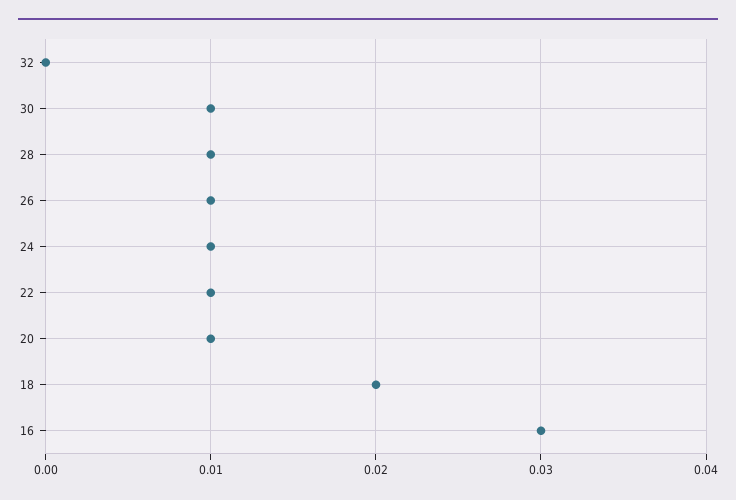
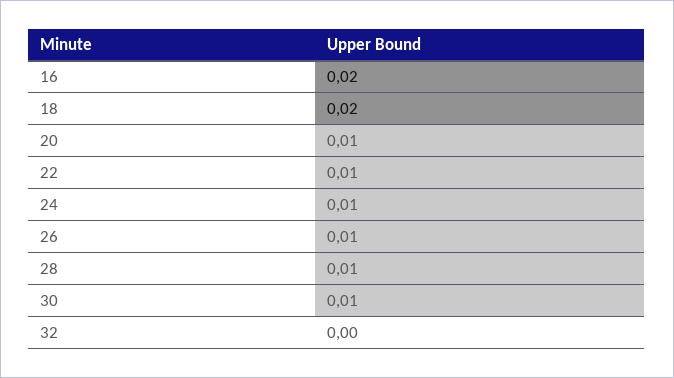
16: 0.03 -> 0.02

